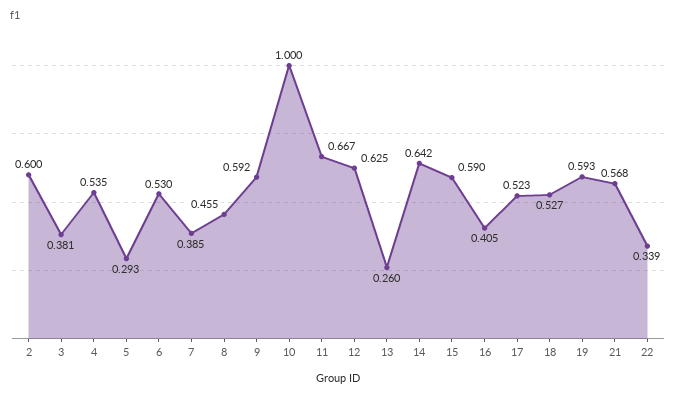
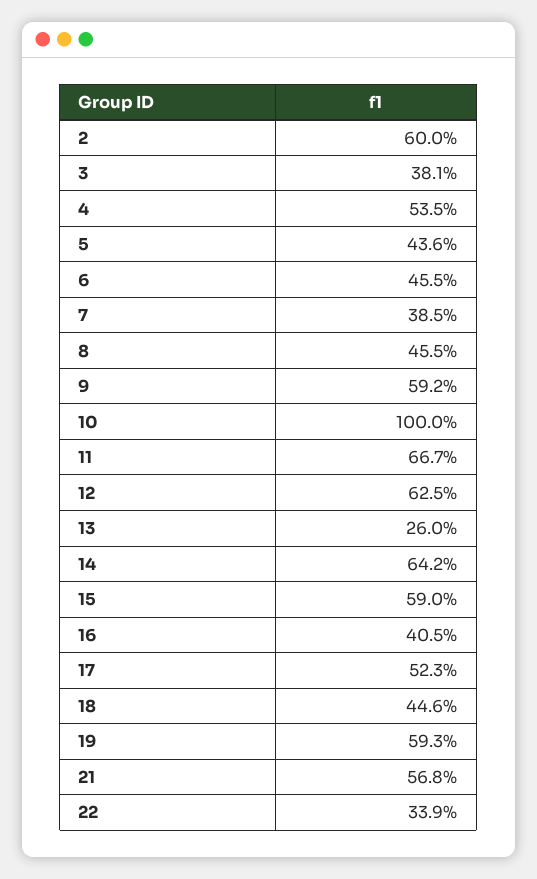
5: 0.293 -> 0.436
6: 0.53 -> 0.455
18: 0.527 -> 0.446

